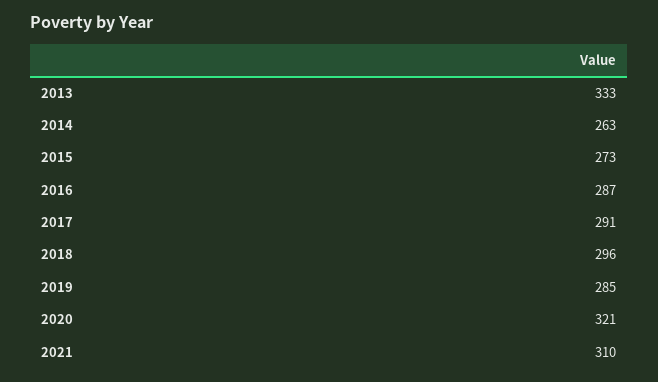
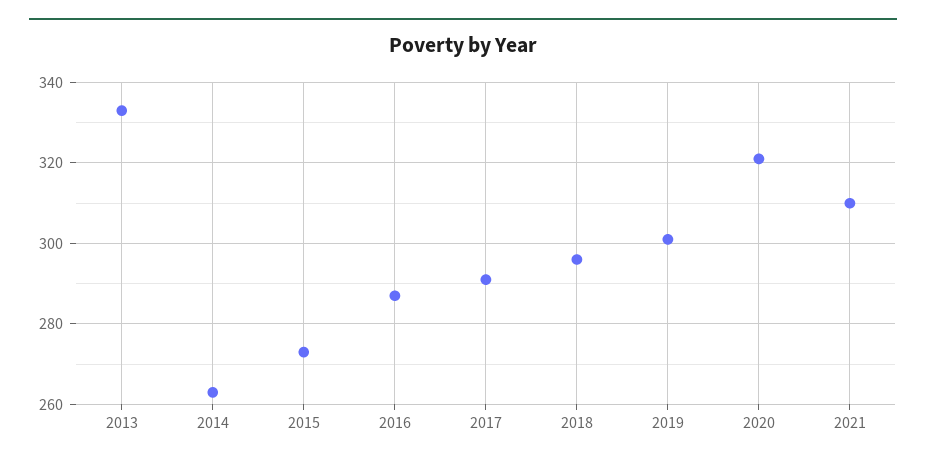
2019: 285 -> 300

